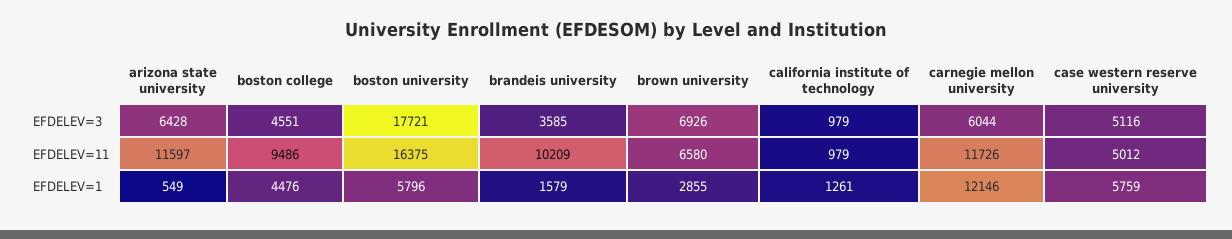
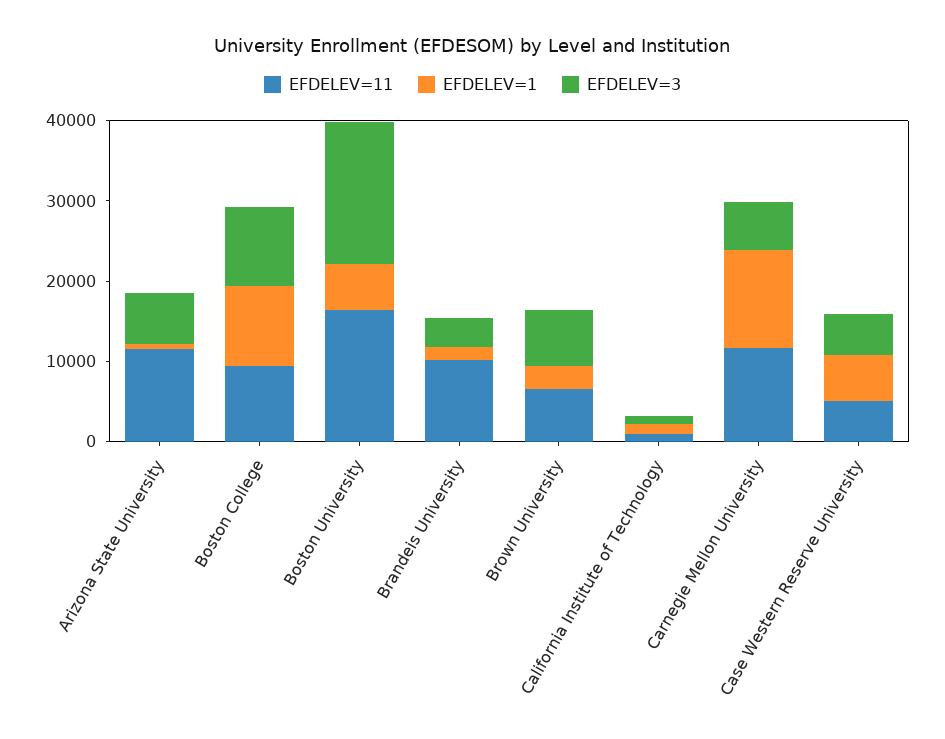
EFDELEV=3, boston college: 4551 -> 10000
EFDELEV=1, boston college: 4476 -> 10000

